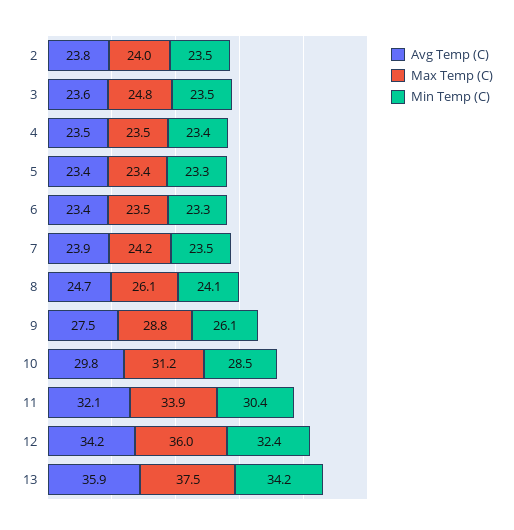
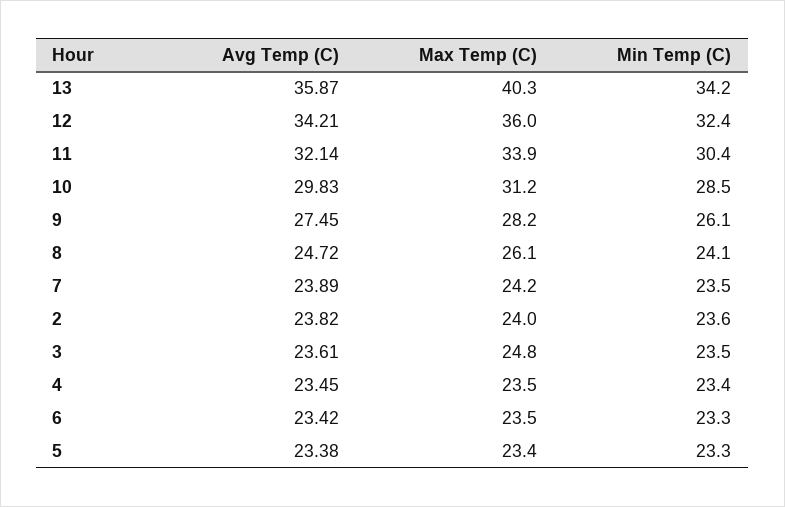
Min Temp (C), 2: 23.5 -> 23.6
Max Temp (C), 9: 28.8 -> 28.2
Max Temp (C), 13: 37.5 -> 40.3

